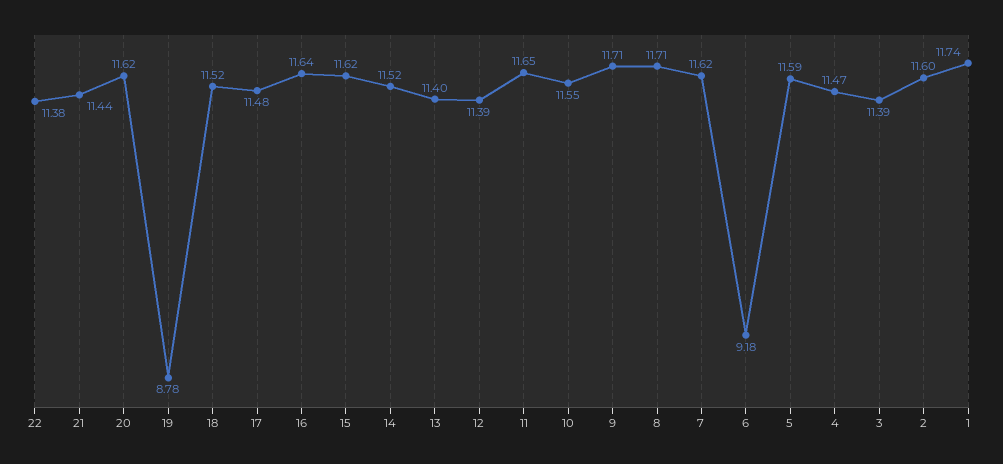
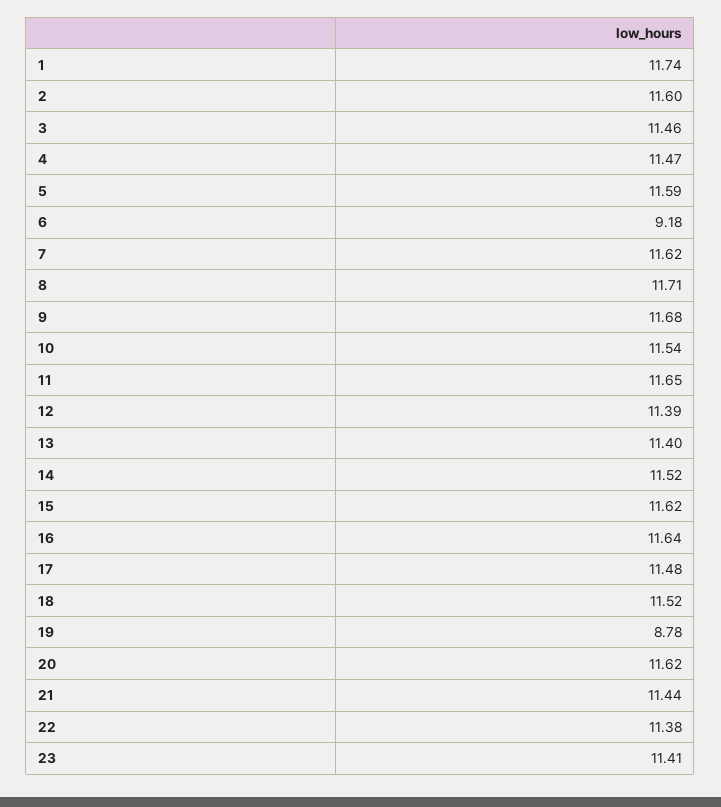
10: 11.55 -> 11.54
9: 11.71 -> 11.68
3: 11.39 -> 11.46
23: none -> 11.41

